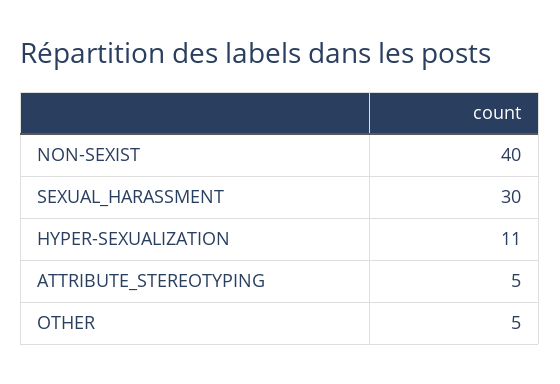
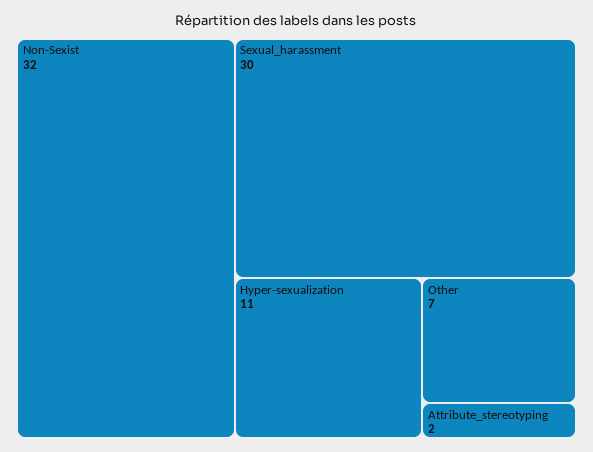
NON-SEXIST: 40 -> 32
ATTRIBUTE_STEREOTYPING: 5 -> 2
OTHER: 5 -> 7

